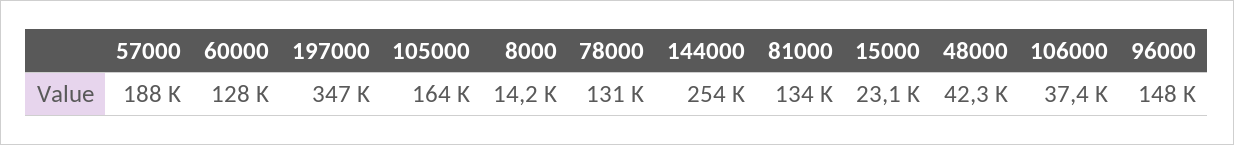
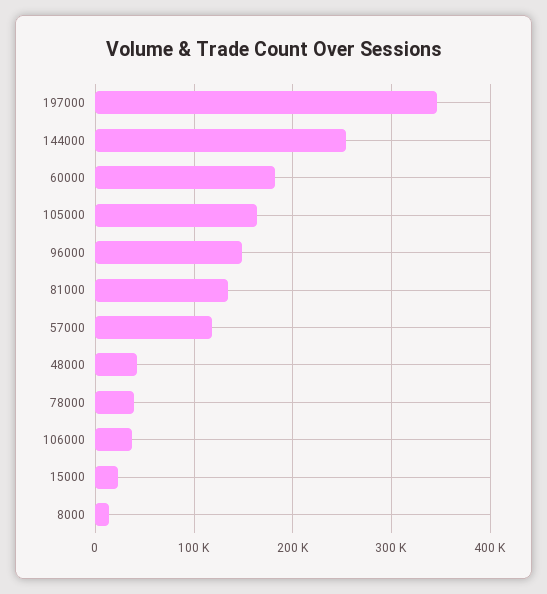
57000: 188000 -> 120000
60000: 128000 -> 180000
78000: 131000 -> 40000

